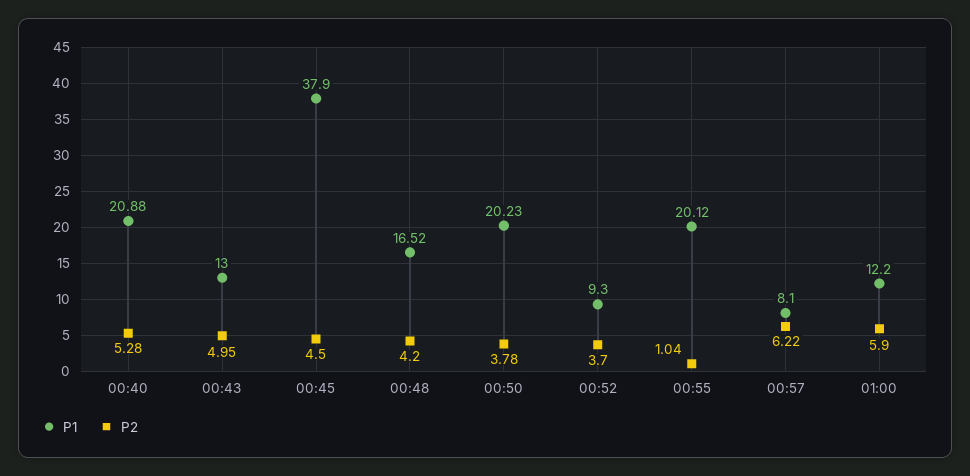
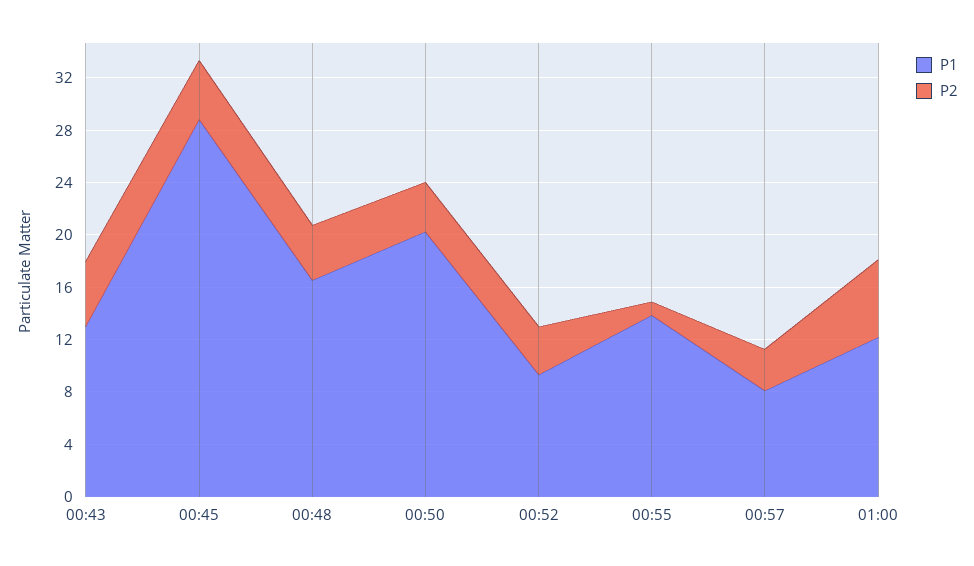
P1, 00:40: 20.88 -> none
P2, 00:40: 5.28 -> none
P1, 00:45: 37.9 -> 29
P1, 00:55: 20.12 -> 14
P2, 00:57: 6.22 -> 3

